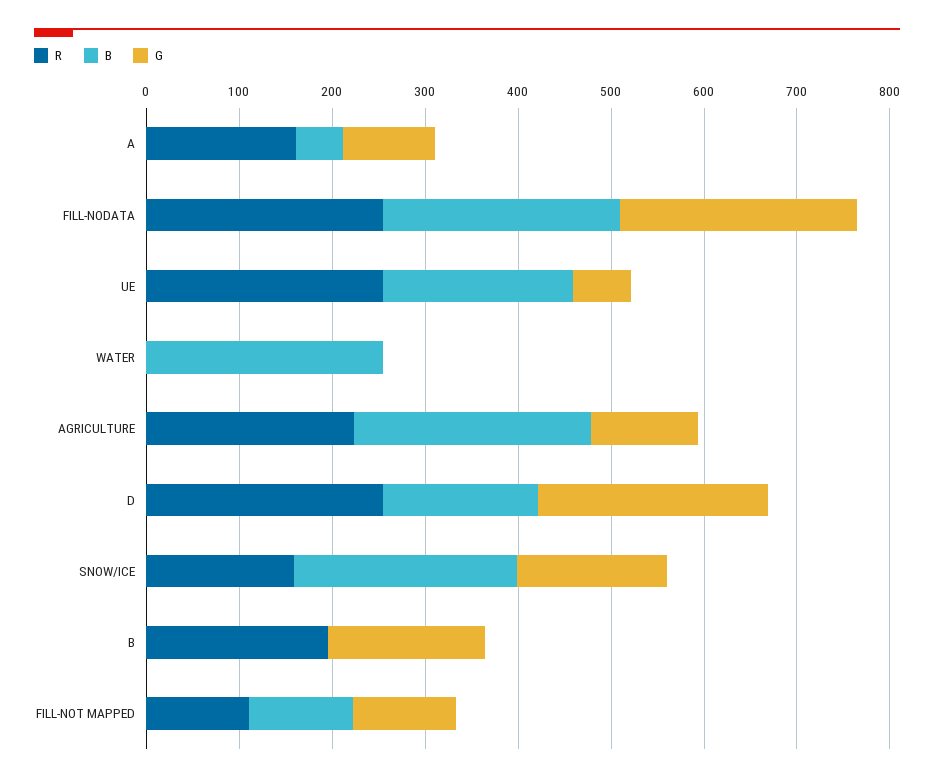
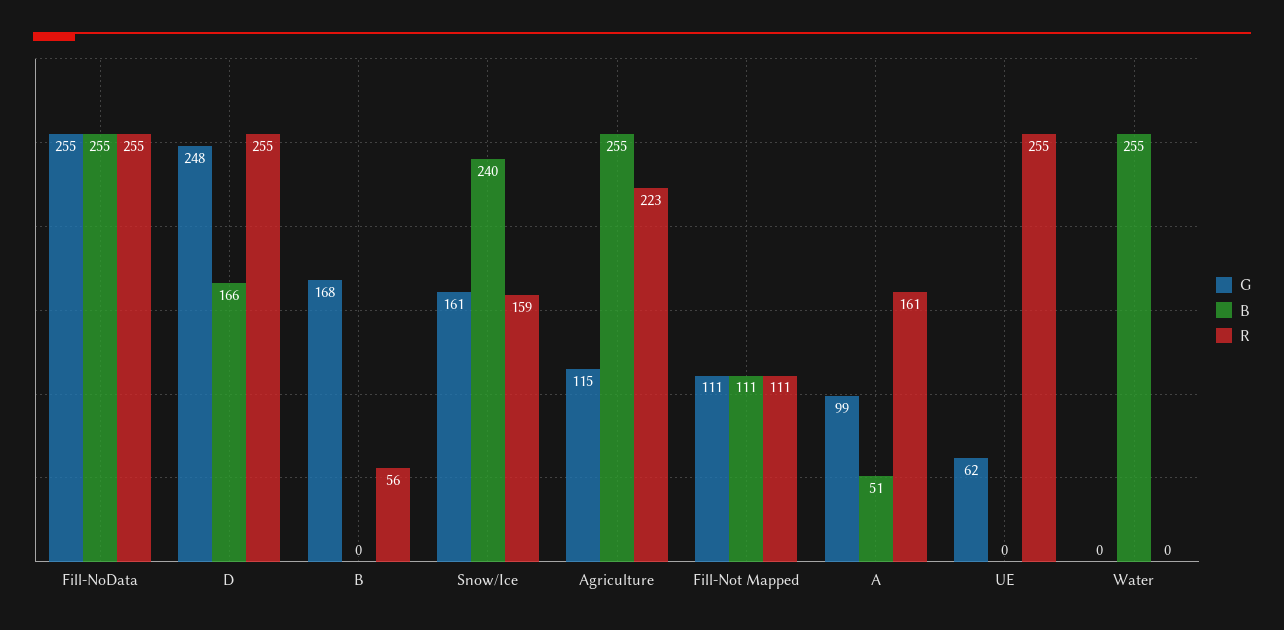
B, UE: 200 -> 0
R, B: 200 -> 56

